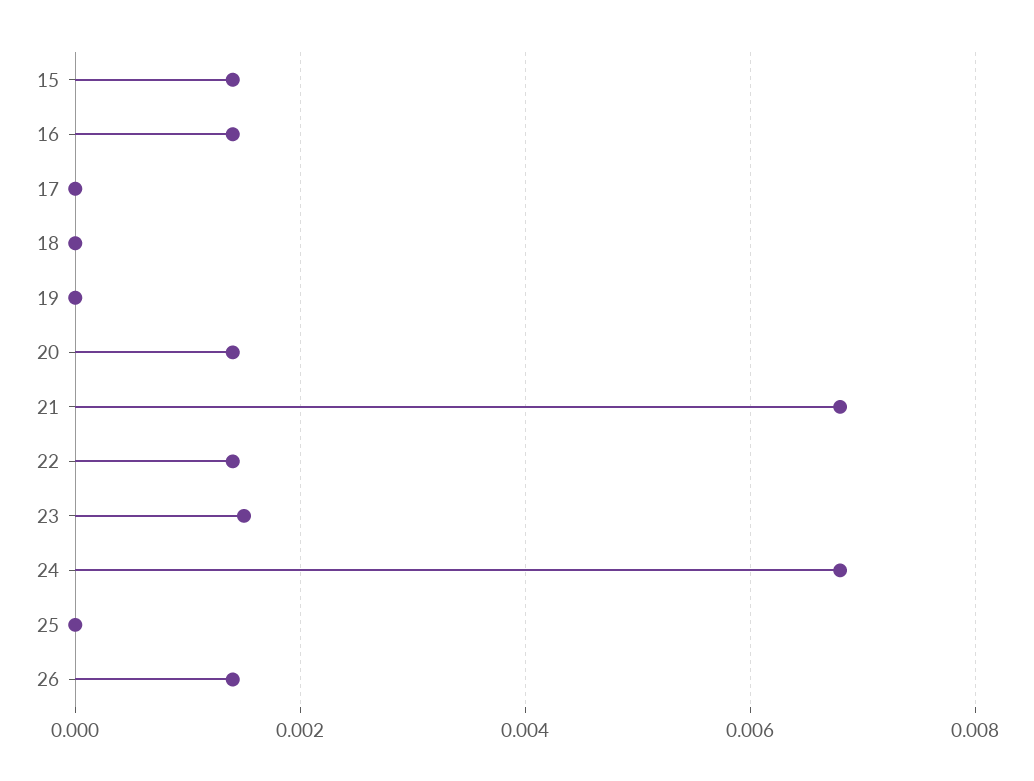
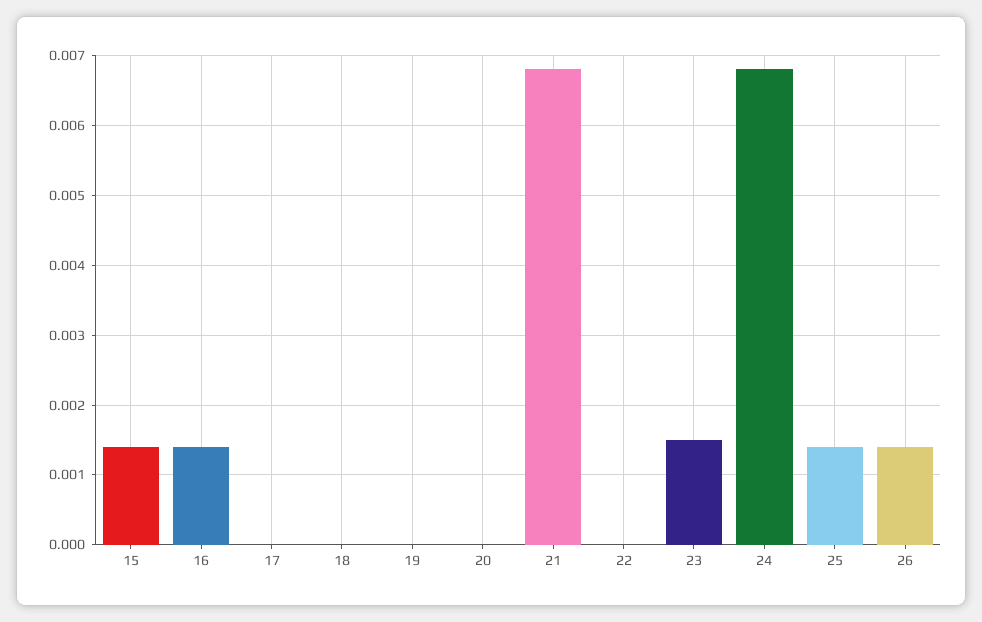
20: 0.0015 -> 0
22: 0.0015 -> 0
25: 0 -> 0.0014

